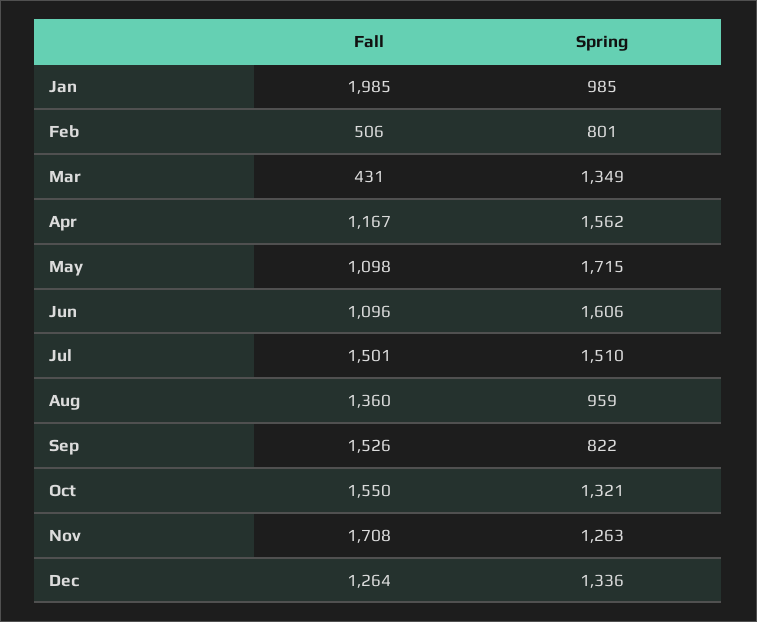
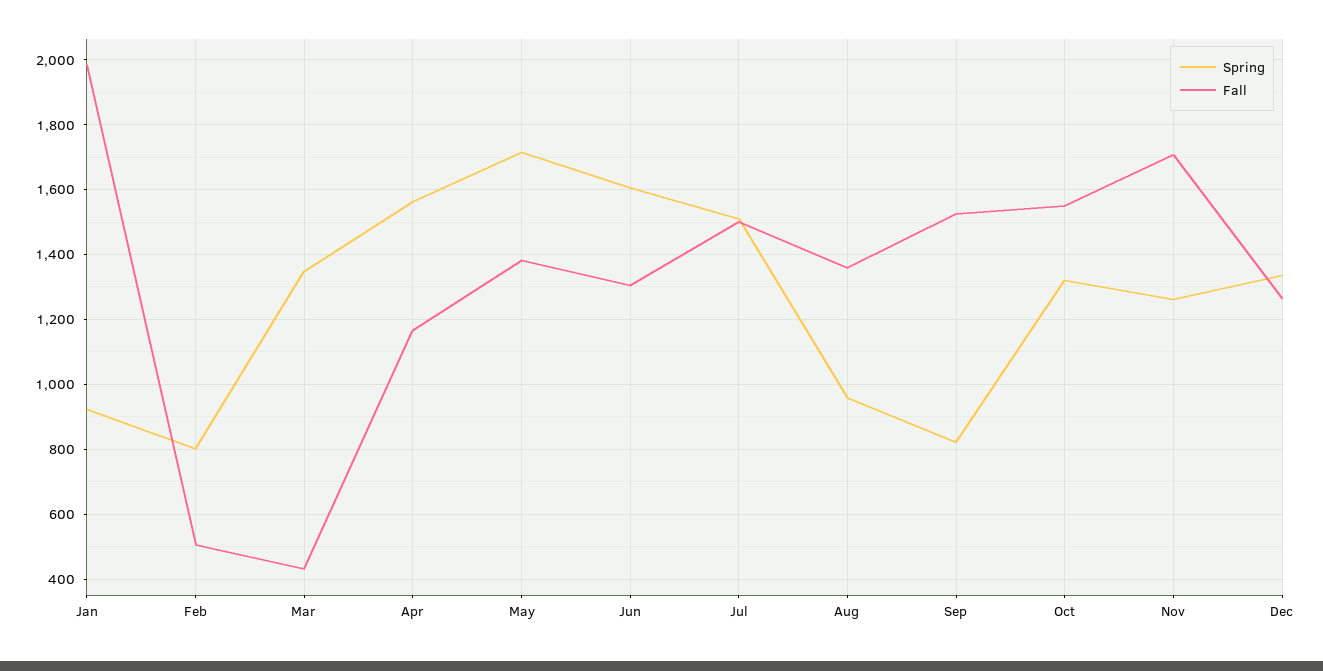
Spring, Jan: 985 -> 920
Fall, May: 1098 -> 1380
Fall, Jun: 1096 -> 1300

